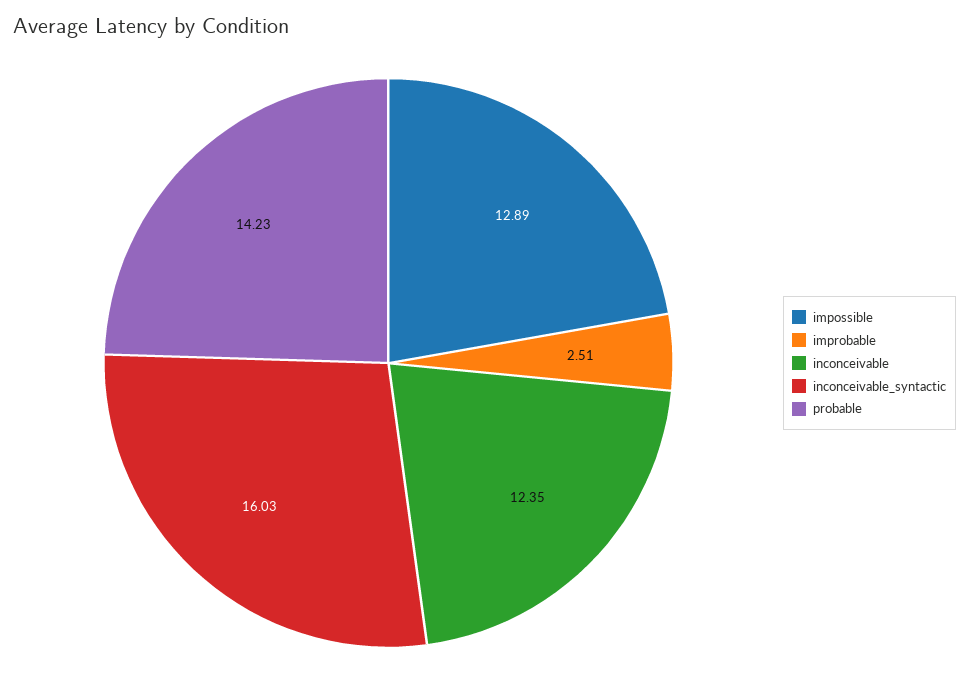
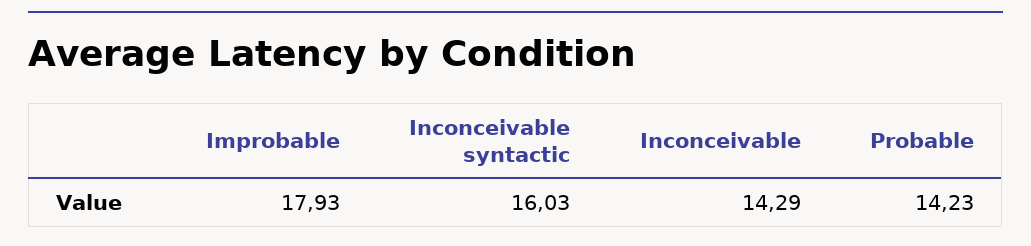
impossible: 12.89 -> none
improbable: 2.51 -> 17.93
inconceivable: 12.35 -> 14.29

